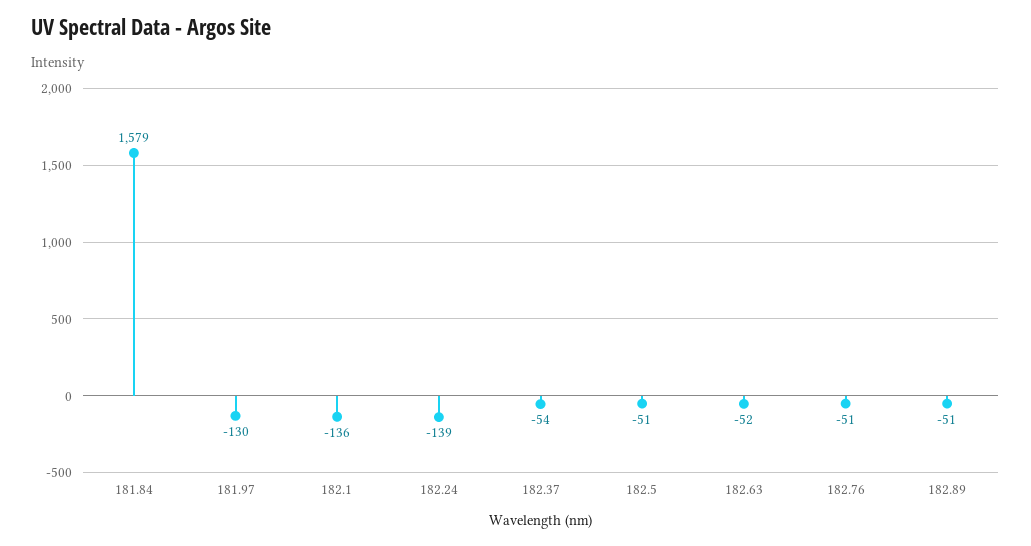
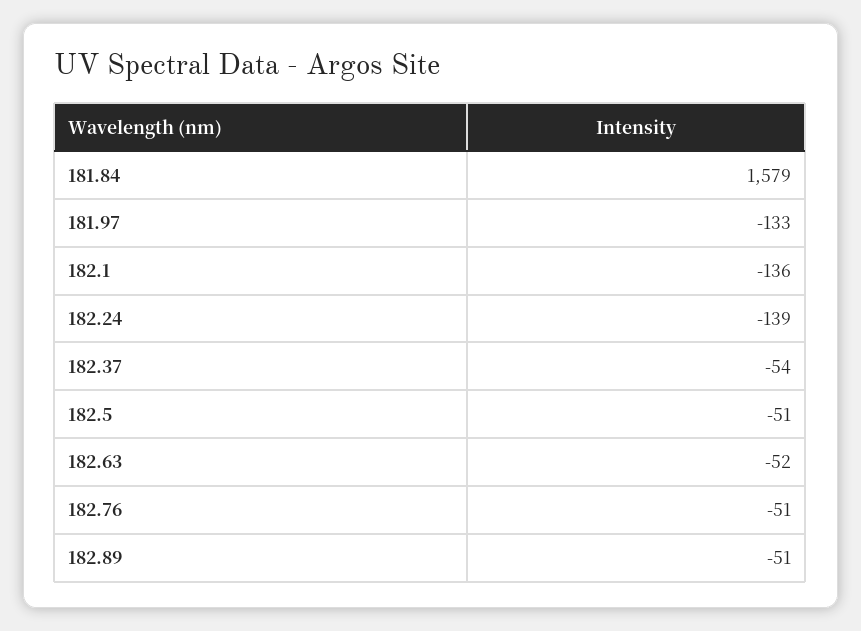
181.97: -130 -> -133

